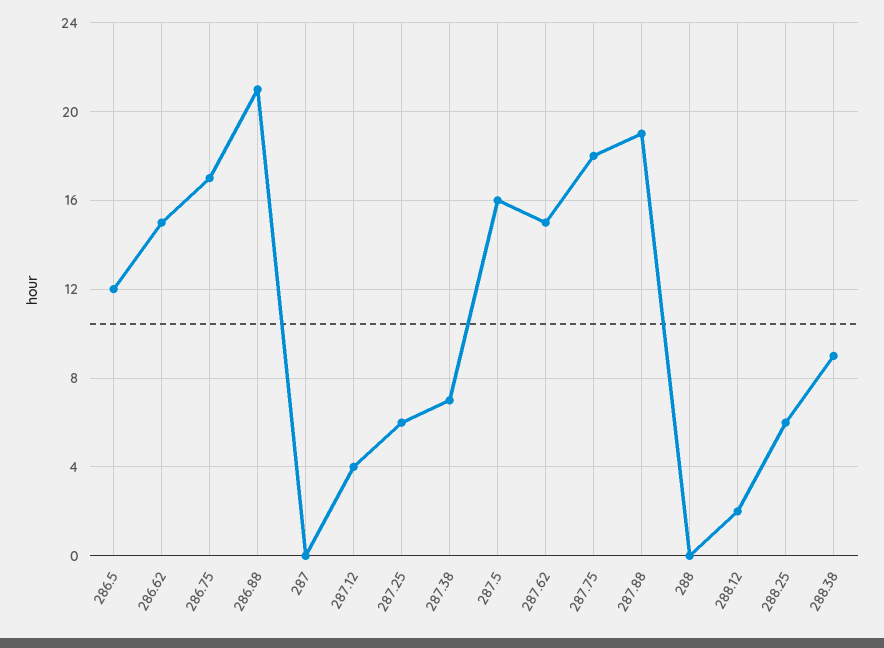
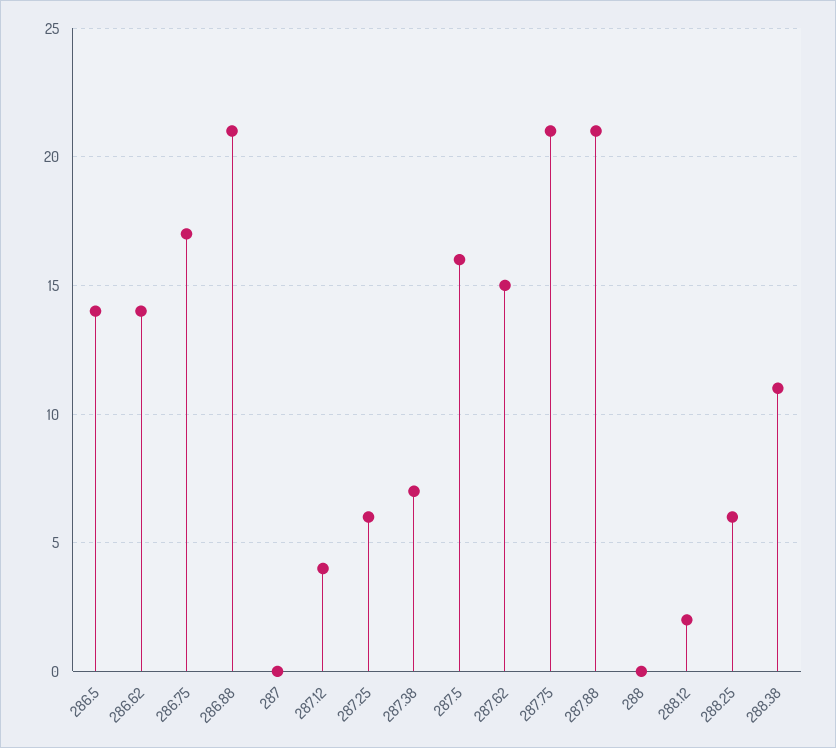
286.5: 12 -> 14
286.62: 15 -> 14
287.75: 18 -> 21
287.88: 19 -> 21
288.38: 9 -> 11

